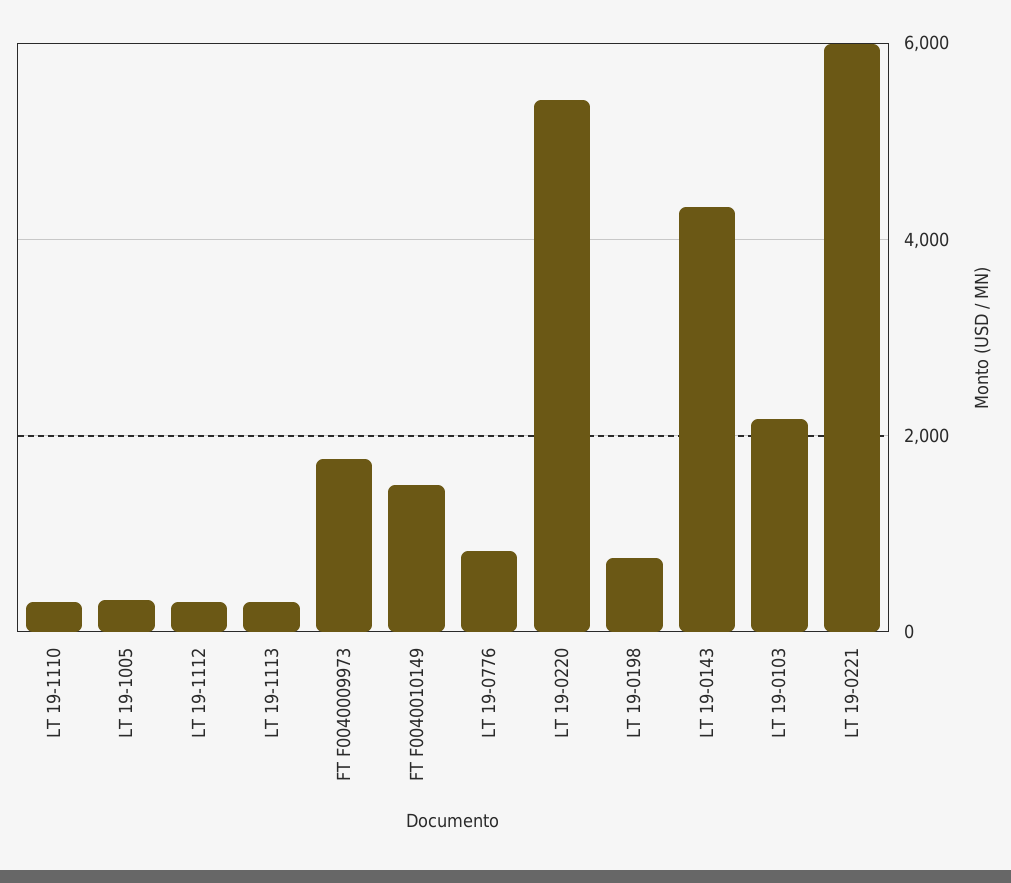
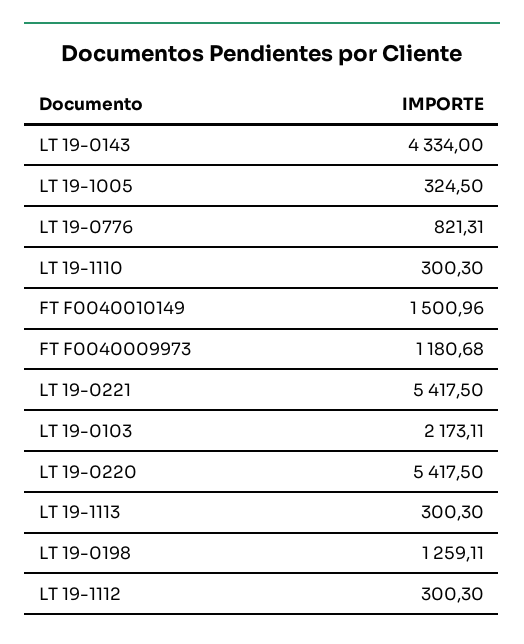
FT F0040009973: 1800 -> 1180.68
LT 19-0198: 800 -> 1259.11
LT 19-0221: 6000 -> 5417.5

